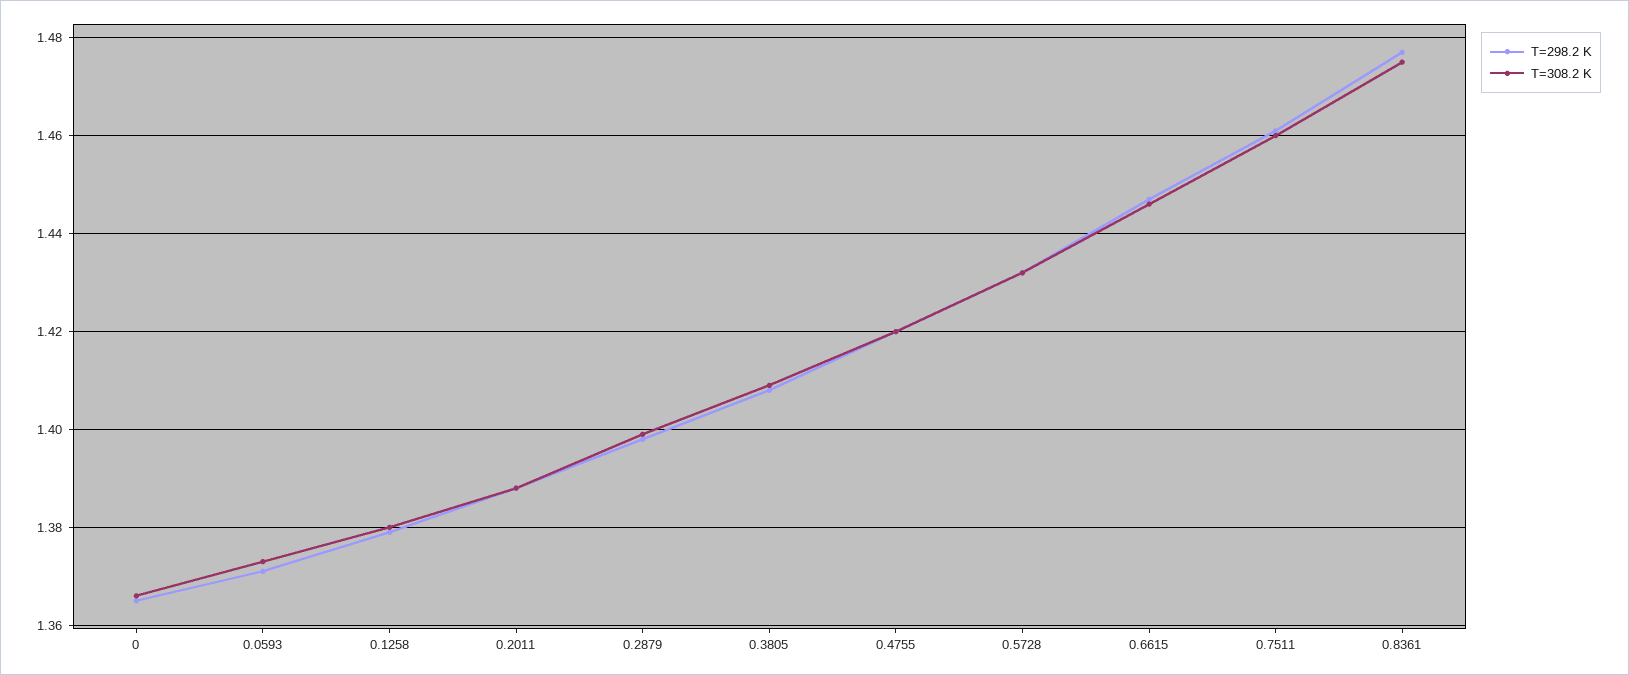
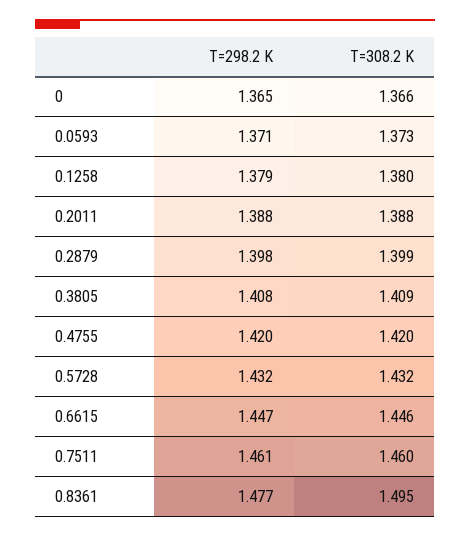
T=308.2 K, 0.8361: 1.475 -> 1.495

